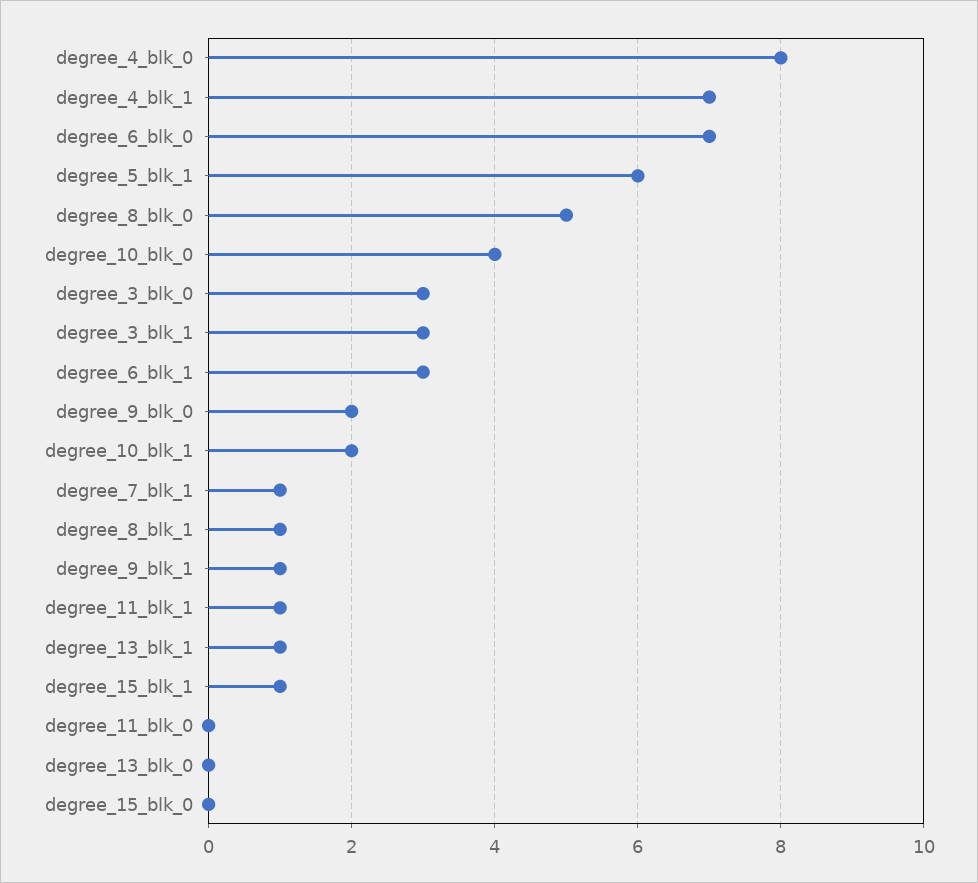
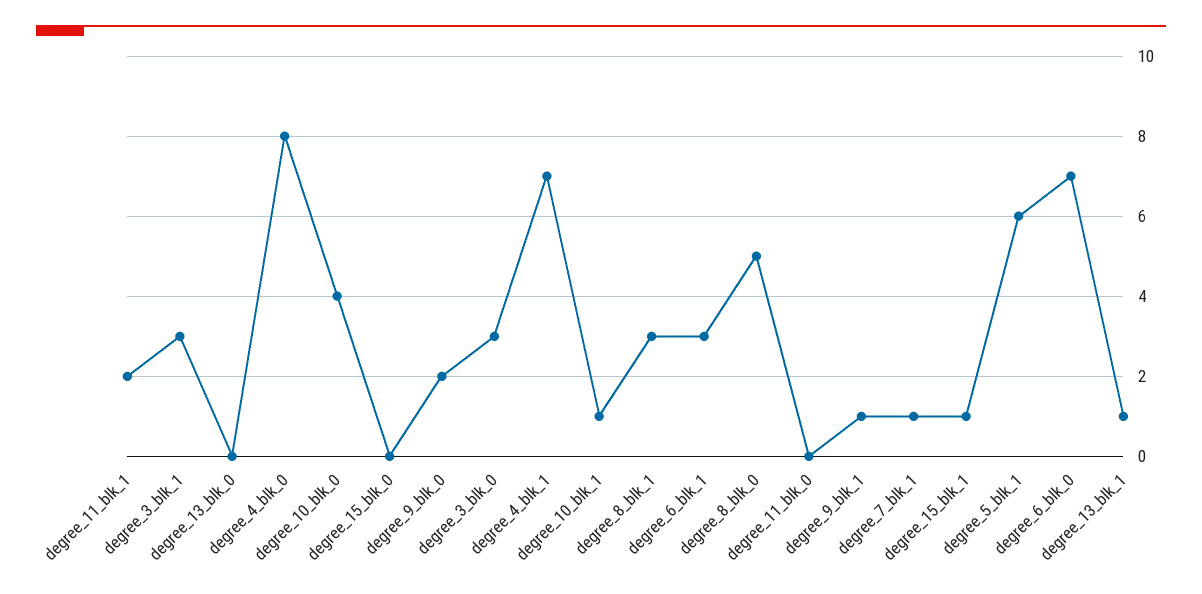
degree_10_blk_1: 2 -> 1
degree_8_blk_1: 1 -> 3
degree_11_blk_1: 1 -> 2

